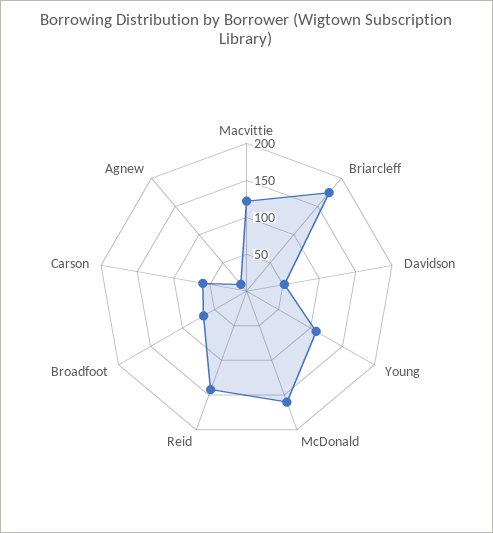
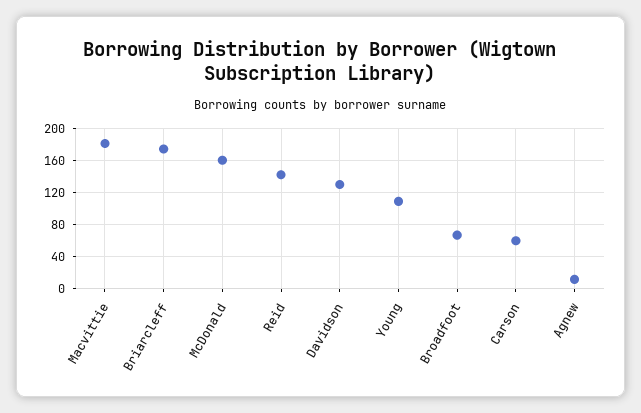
Macvittie: 125 -> 180
Davidson: 50 -> 130

